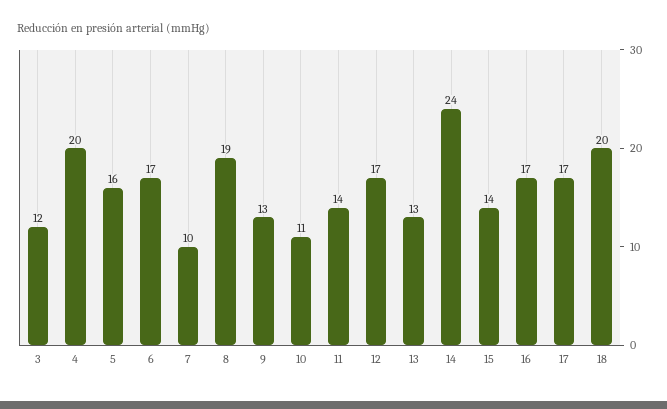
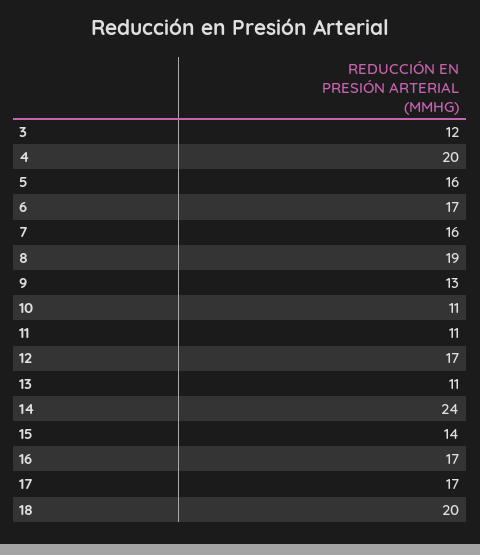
7: 10 -> 16
11: 14 -> 11
13: 13 -> 11

